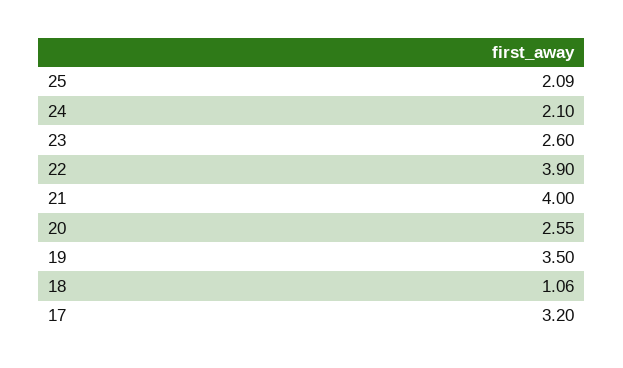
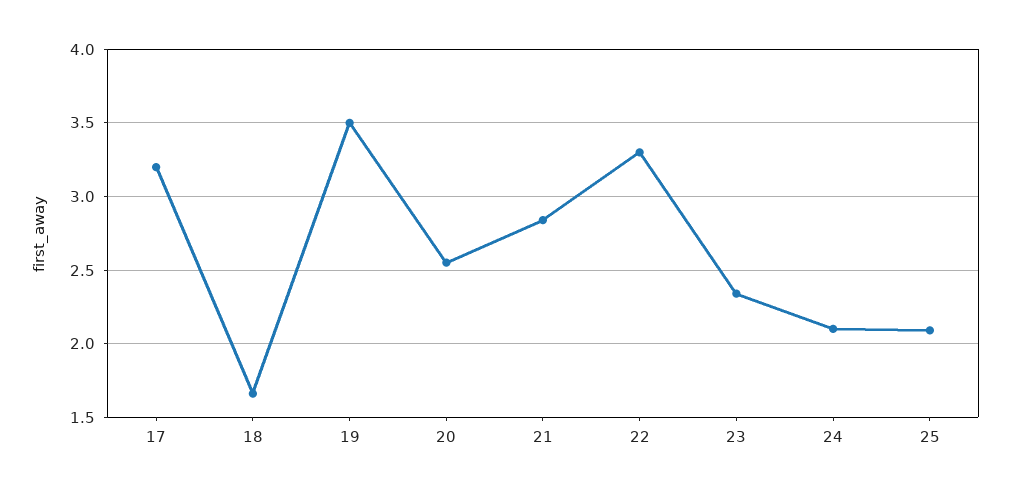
23: 2.6 -> 2.35
22: 3.9 -> 3.3
21: 4 -> 2.85
18: 1.06 -> 1.65

